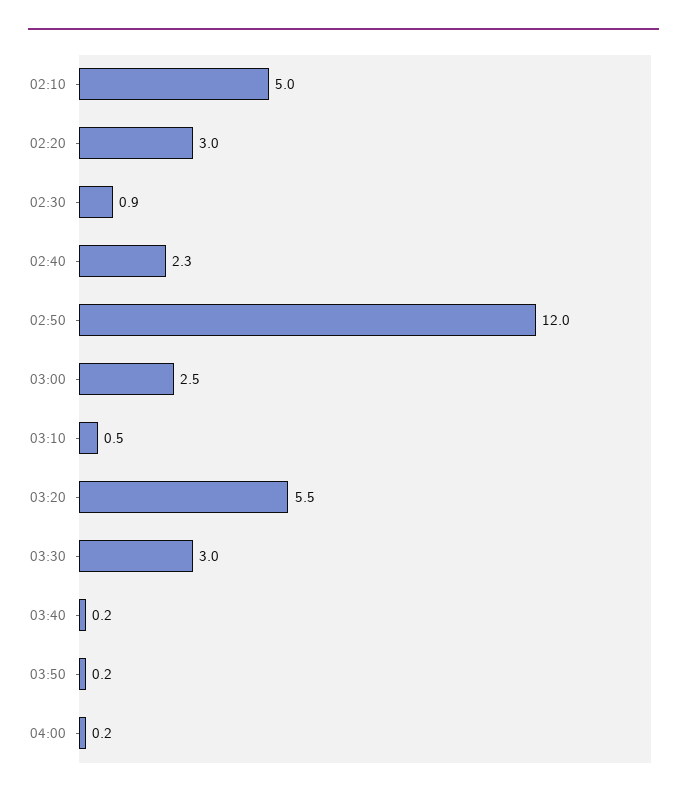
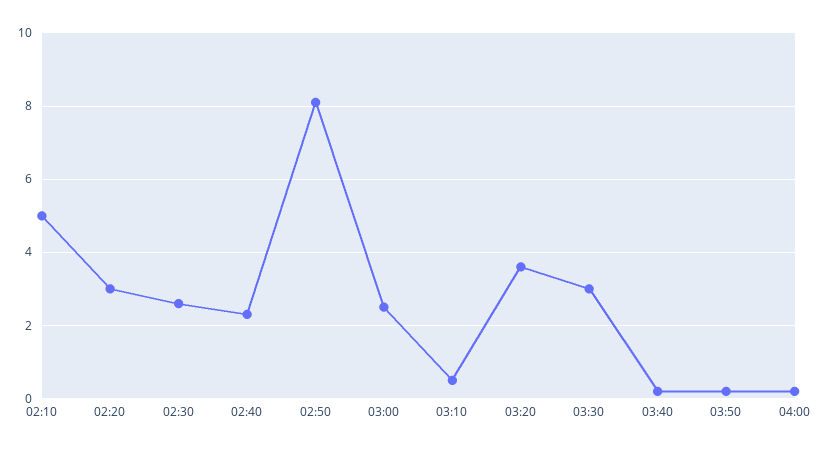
02:30: 0.9 -> 2.5
02:50: 12 -> 8
03:20: 5.5 -> 3.5

